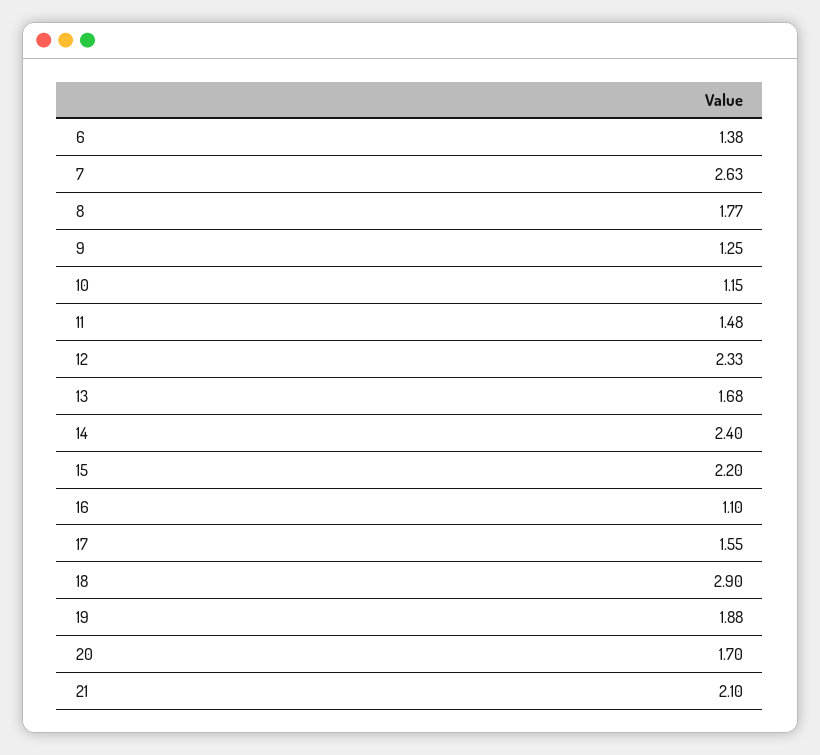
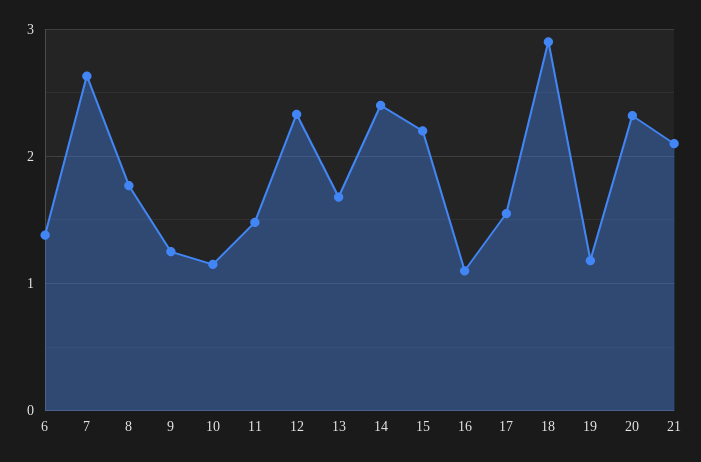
19: 1.88 -> 1.2
20: 1.7 -> 2.3

